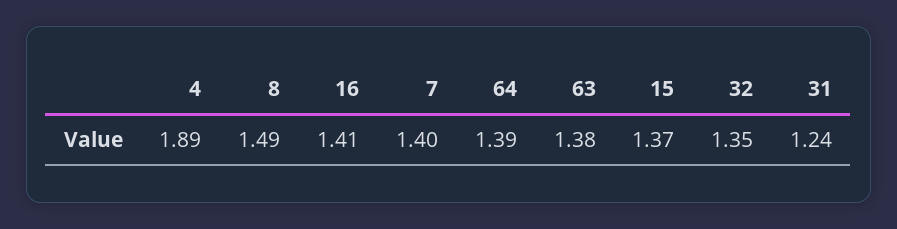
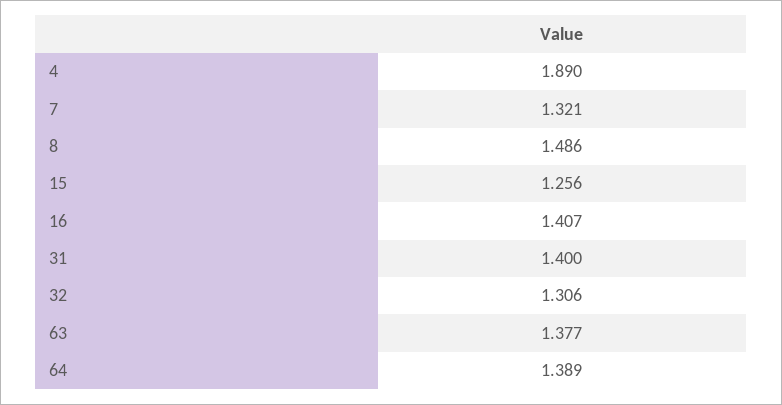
7: 1.4 -> 1.321
15: 1.37 -> 1.256
32: 1.35 -> 1.306
31: 1.24 -> 1.4

